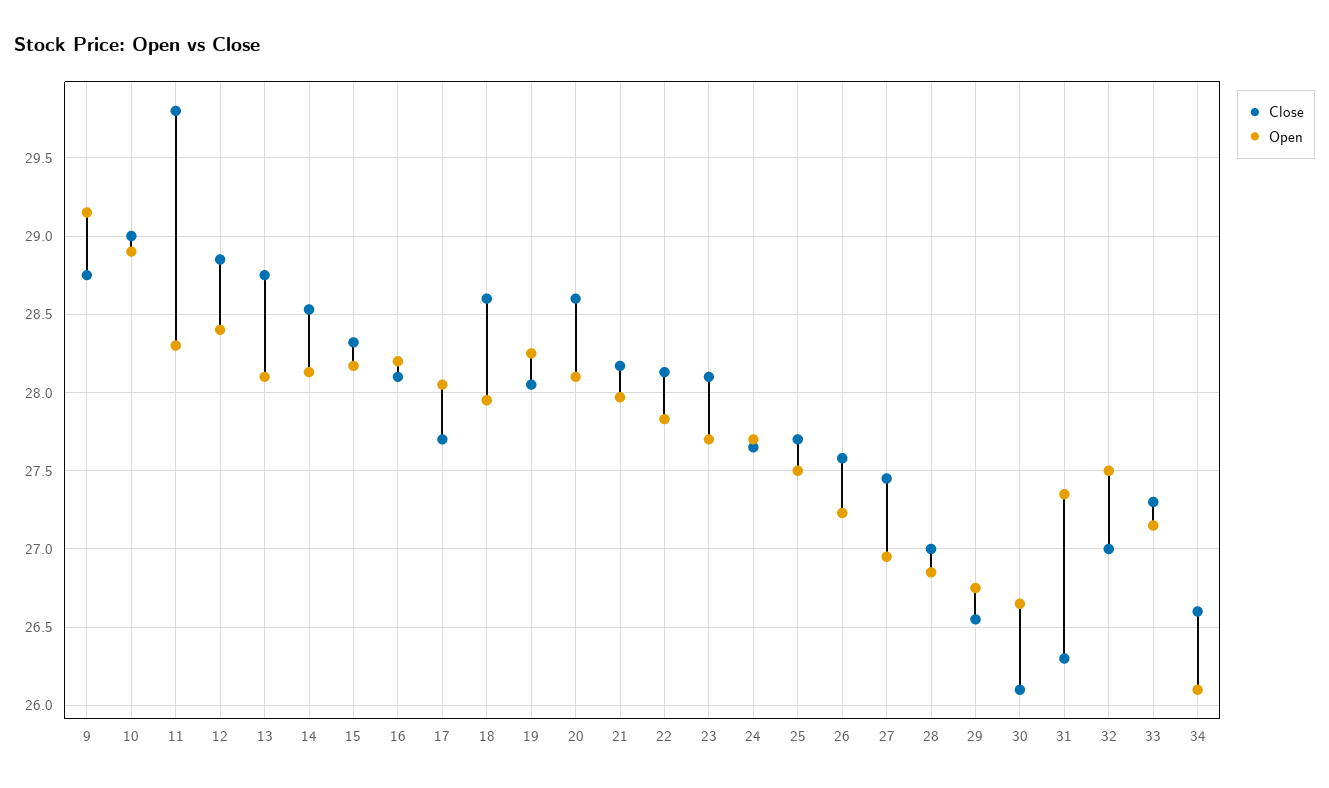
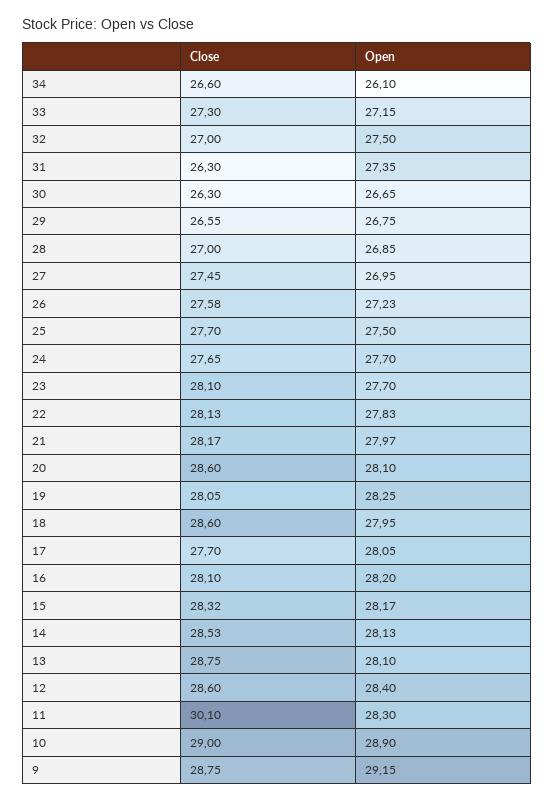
Close, 11: 29.8 -> 30.1
Close, 12: 28.85 -> 28.6
Close, 30: 26.1 -> 26.3

